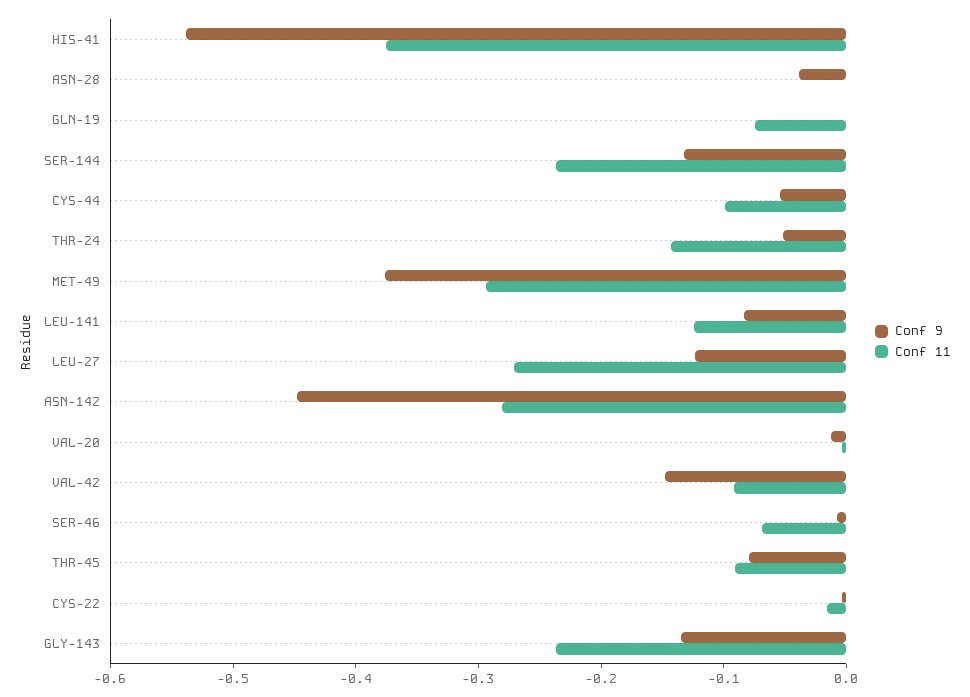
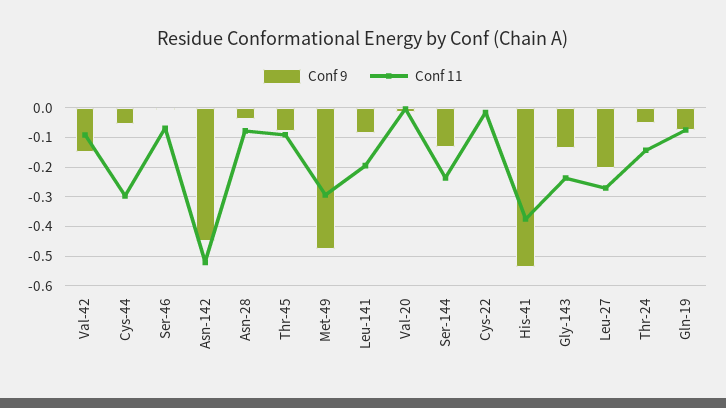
Conf 11, ASN-28: 0 -> -0.075
Conf 9, GLN-19: 0 -> -0.075
Conf 11, CYS-44: -0.1 -> -0.3
Conf 9, MET-49: -0.38 -> -0.475
Conf 11, LEU-141: -0.12 -> -0.2
Conf 9, LEU-27: -0.12 -> -0.2
Conf 11, ASN-142: -0.28 -> -0.525

